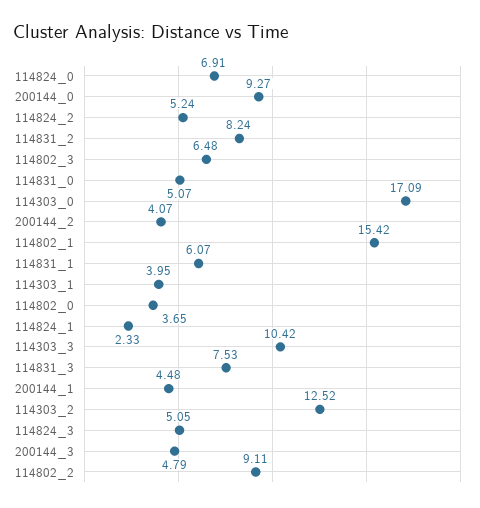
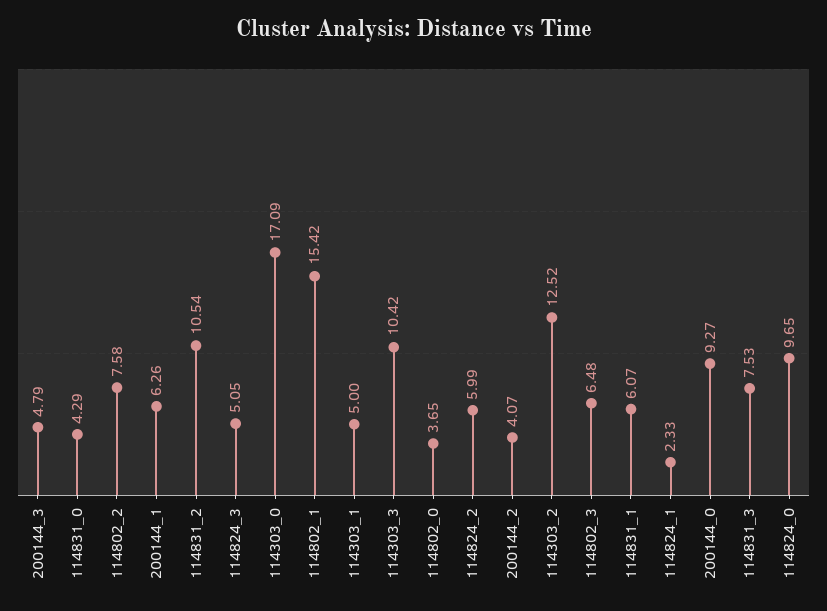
114824_0: 6.91 -> 9.65
114824_2: 5.24 -> 5.99
114831_2: 8.24 -> 10.54
114831_0: 5.07 -> 4.29
114303_1: 3.95 -> 5
200144_1: 4.48 -> 6.26
114802_2: 9.11 -> 7.58

